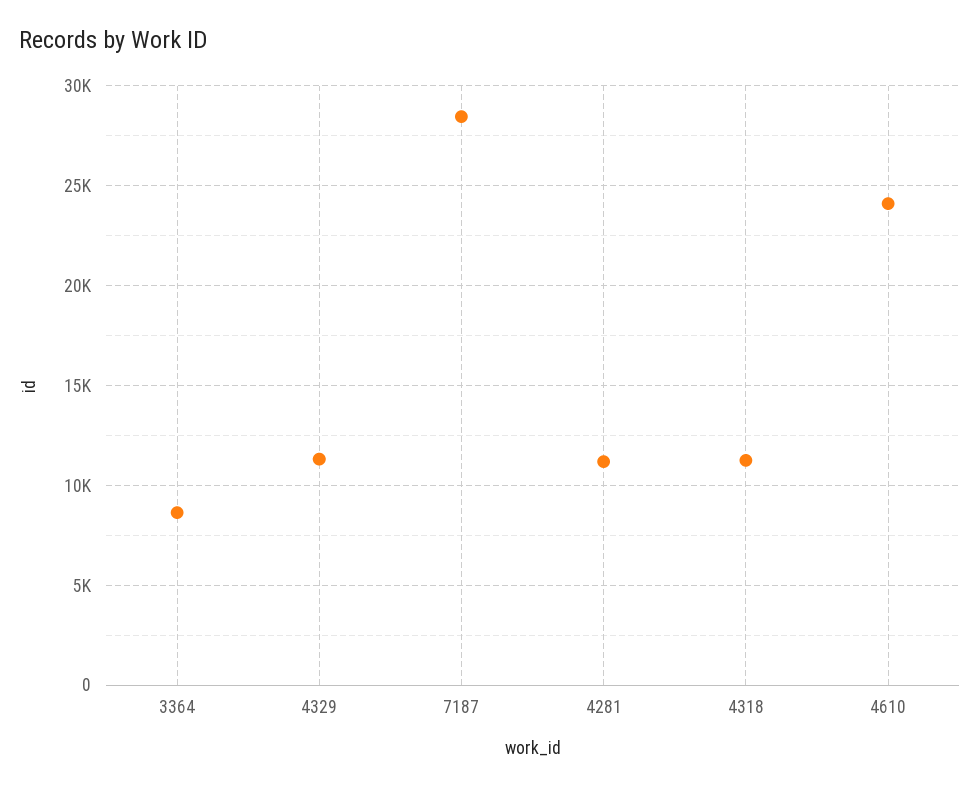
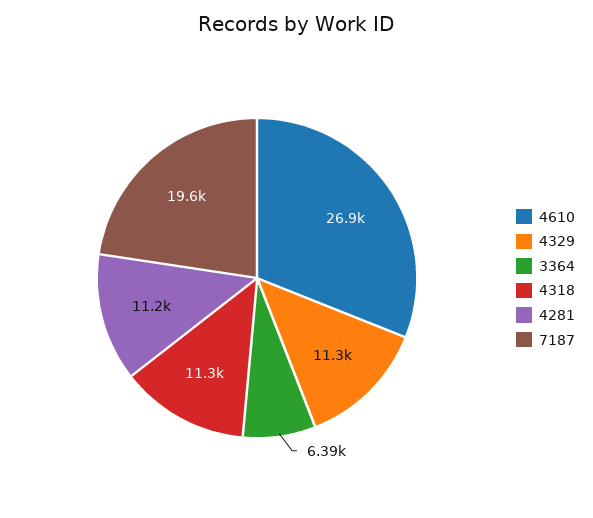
3364: 8500 -> 6390
7187: 28500 -> 19600
4610: 24000 -> 26900

